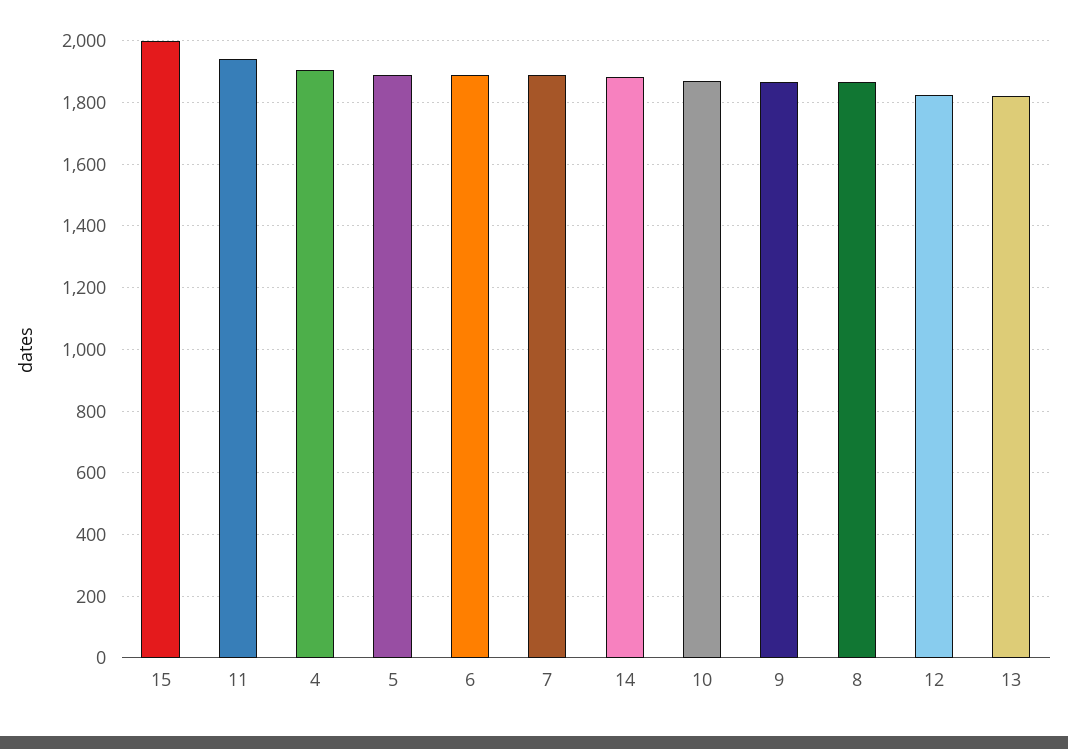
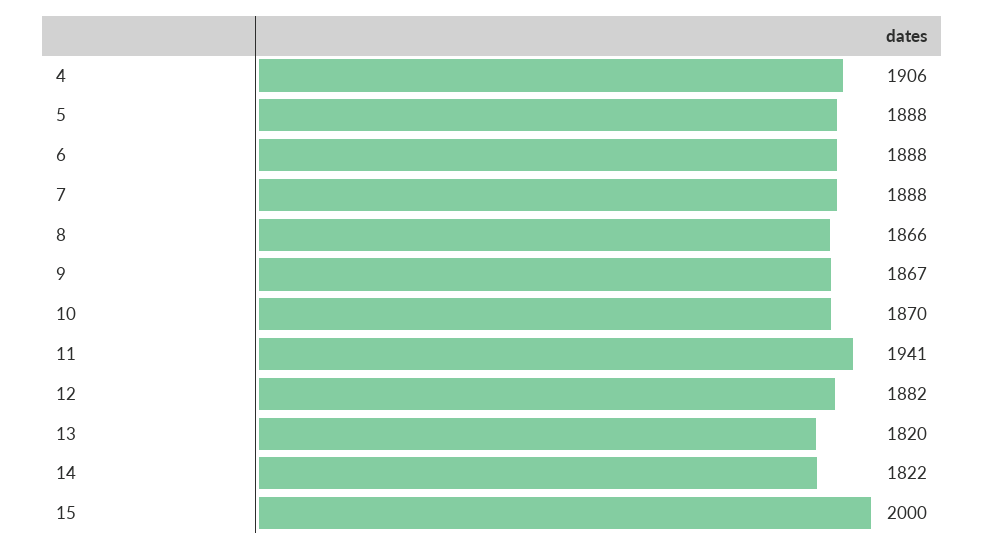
14: 1880 -> 1822
12: 1820 -> 1882

